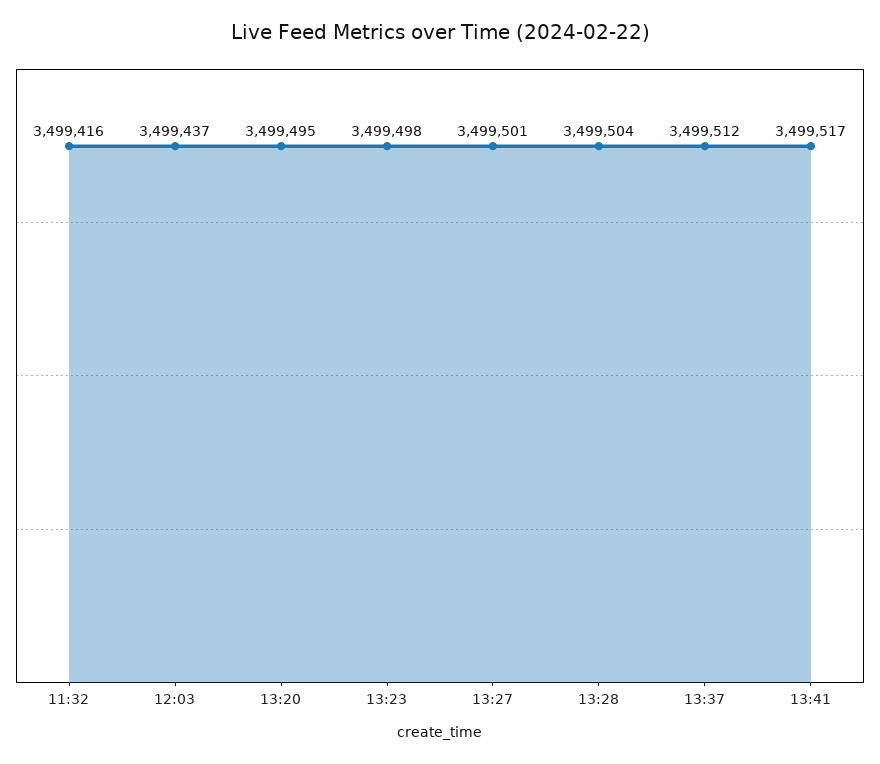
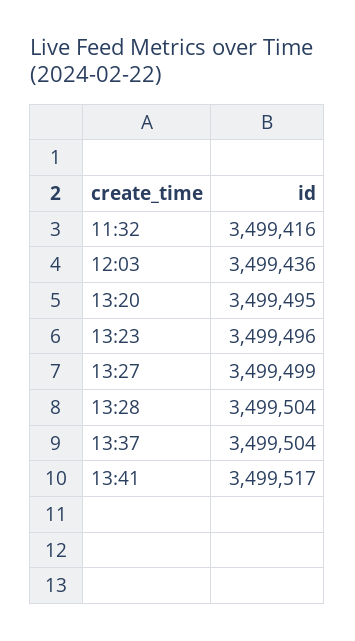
12:03: 3499437 -> 3499436
13:23: 3499498 -> 3499496
13:27: 3499501 -> 3499499
13:37: 3499512 -> 3499504

